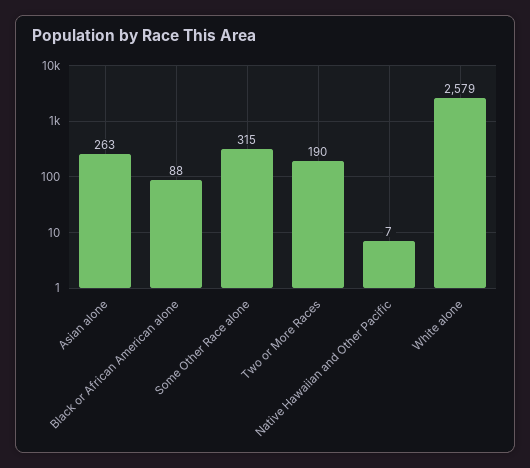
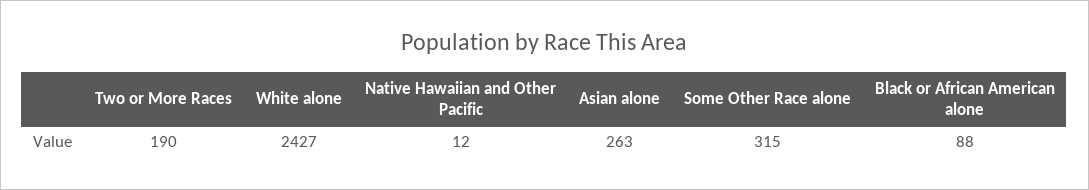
Native Hawaiian and Other Pacific: 7 -> 12
White alone: 2579 -> 2427

